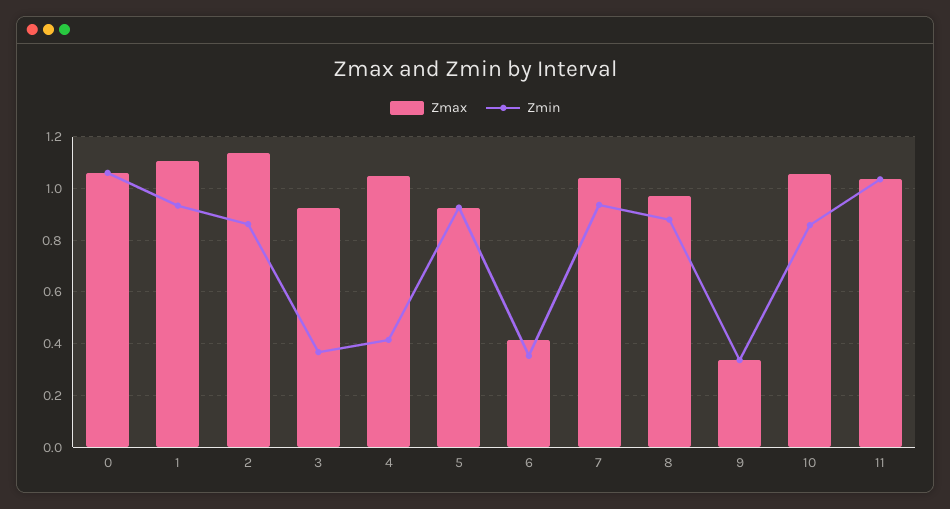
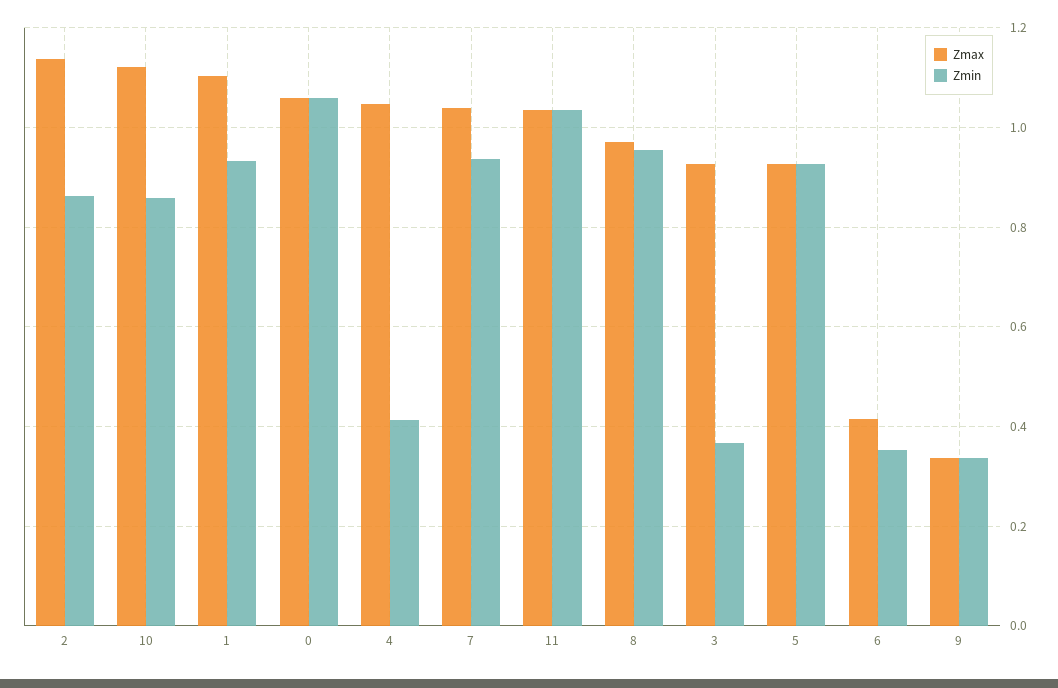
Zmin, 8: 0.875 -> 0.96
Zmax, 10: 1.05 -> 1.12

